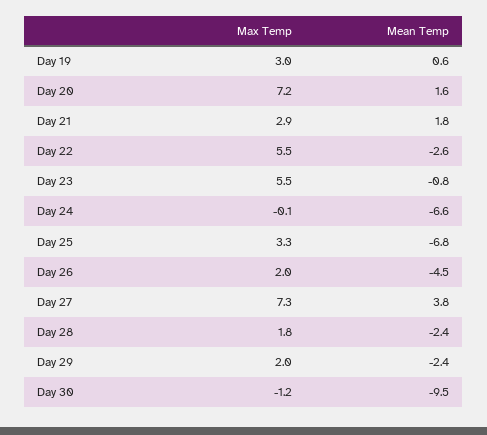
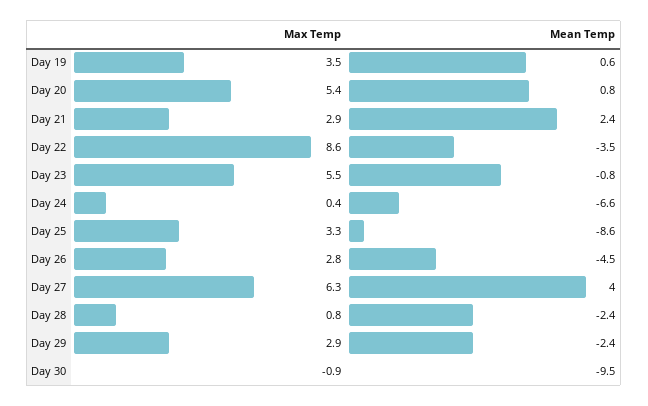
Max Temp, Day 19: 3 -> 3.5
Max Temp, Day 20: 7.2 -> 5.4
Mean Temp, Day 20: 1.6 -> 0.8
Mean Temp, Day 21: 1.8 -> 2.4
Max Temp, Day 22: 5.5 -> 8.6
Mean Temp, Day 22: -2.6 -> -3.5
Max Temp, Day 24: -0.1 -> 0.4
Mean Temp, Day 25: -6.8 -> -8.6
Max Temp, Day 26: 2 -> 2.8
Max Temp, Day 27: 7.3 -> 6.3
Mean Temp, Day 27: 3.8 -> 4
Max Temp, Day 28: 1.8 -> 0.8
Max Temp, Day 29: 2 -> 2.9
Max Temp, Day 30: -1.2 -> -0.9

